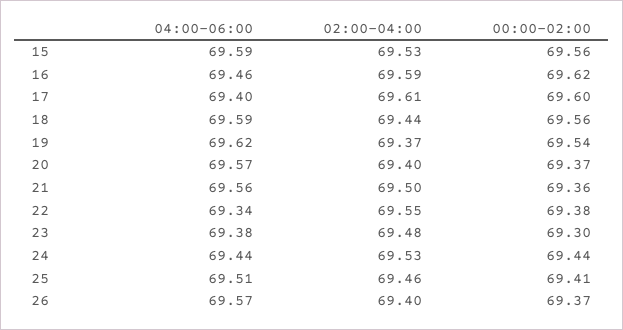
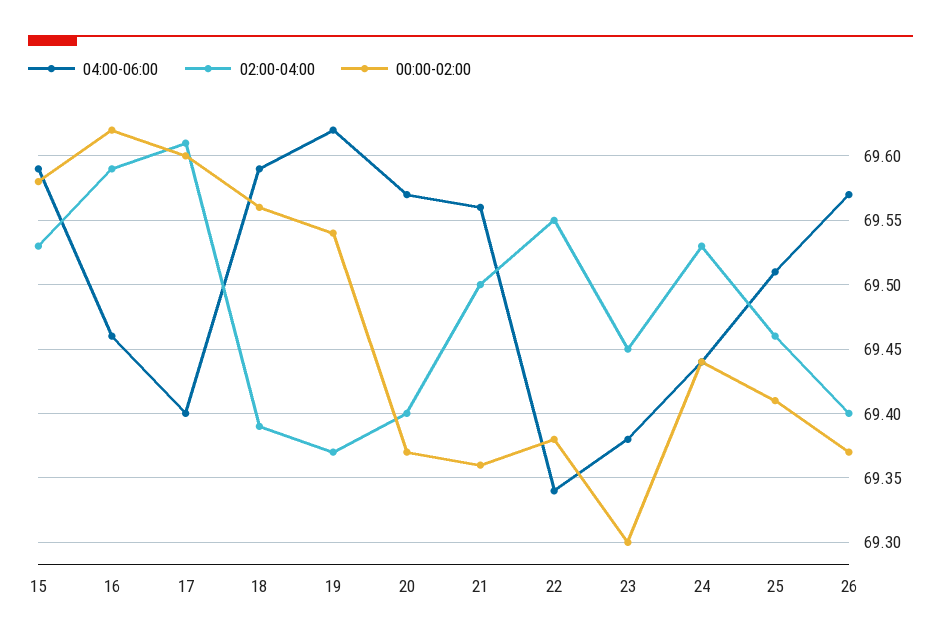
00:00-02:00, 15: 69.56 -> 69.58
02:00-04:00, 18: 69.44 -> 69.39
02:00-04:00, 23: 69.48 -> 69.45

